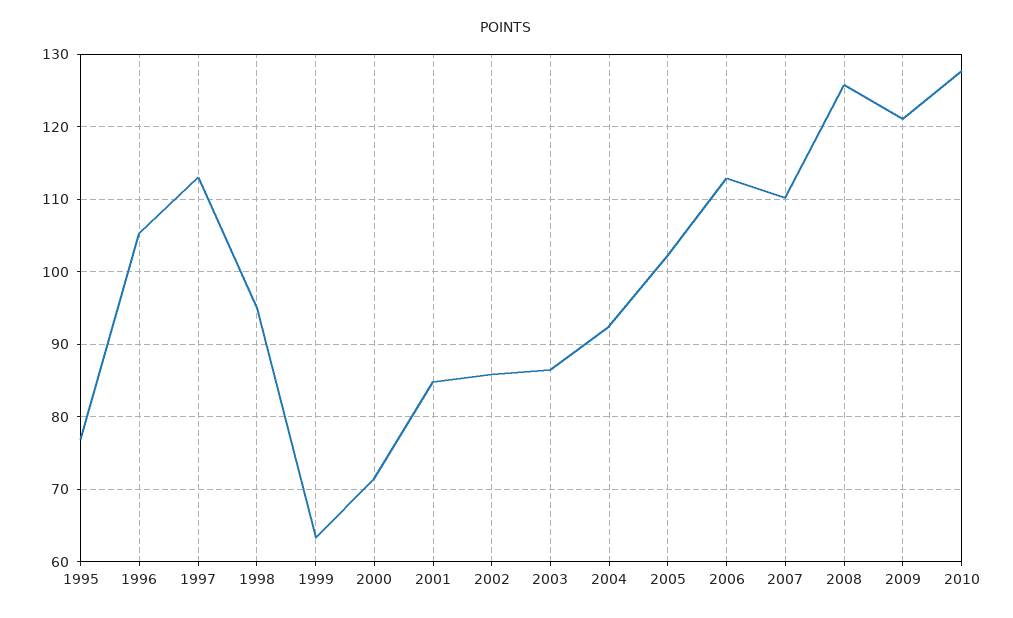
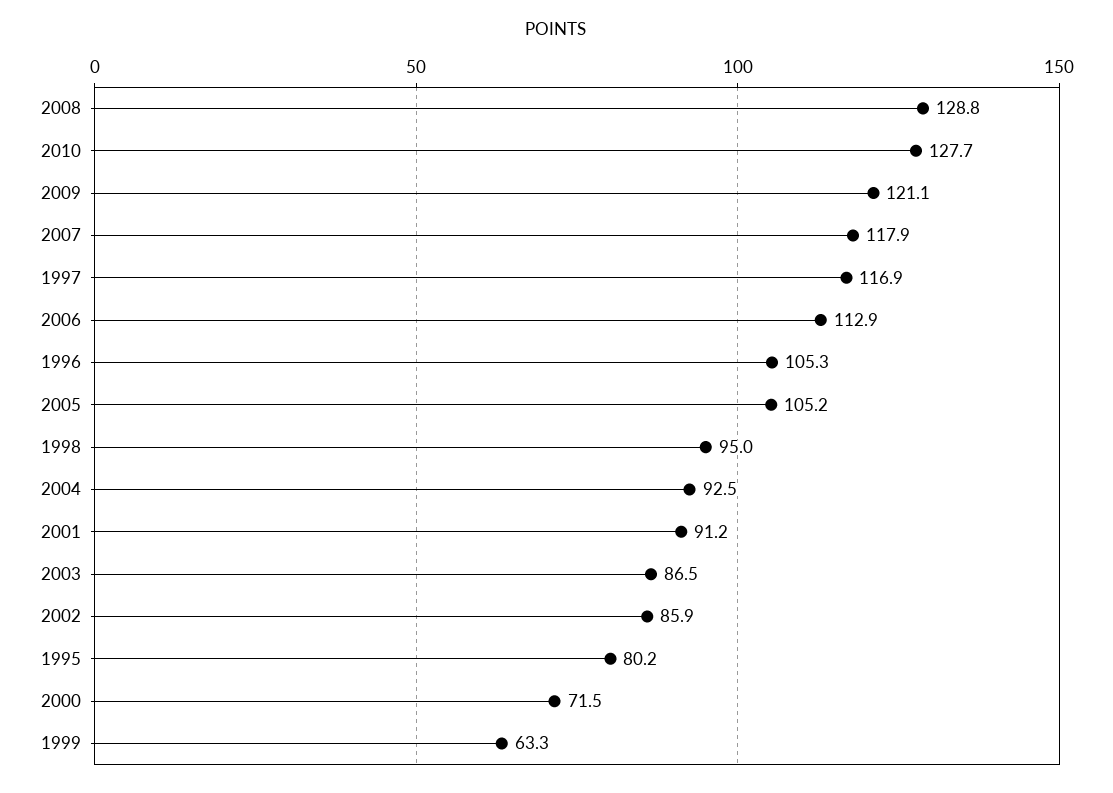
1995: 77 -> 80.2
1997: 113 -> 116.9
2001: 85 -> 91.2
2005: 102 -> 105.2
2007: 110 -> 117.9
2008: 126 -> 128.8

